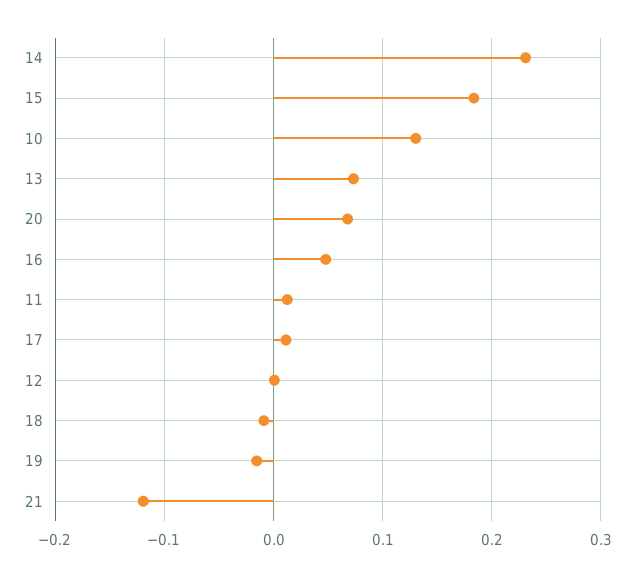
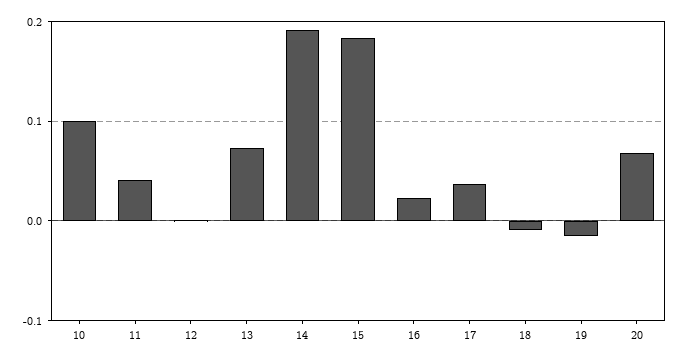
14: 0.23 -> 0.19
10: 0.13 -> 0.1
16: 0.05 -> 0.02
11: 0.01 -> 0.04
17: 0.01 -> 0.04
21: -0.12 -> none

